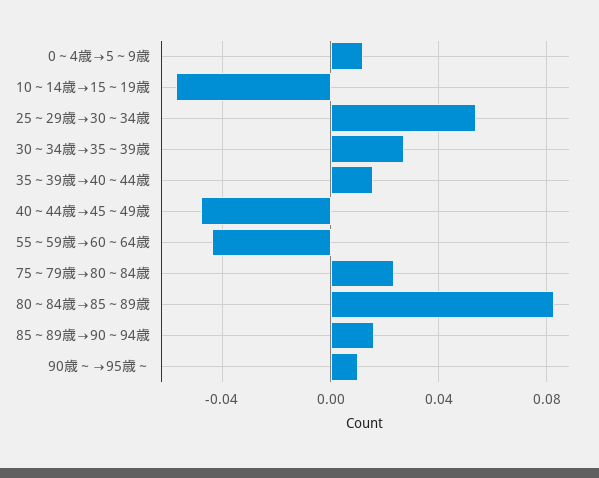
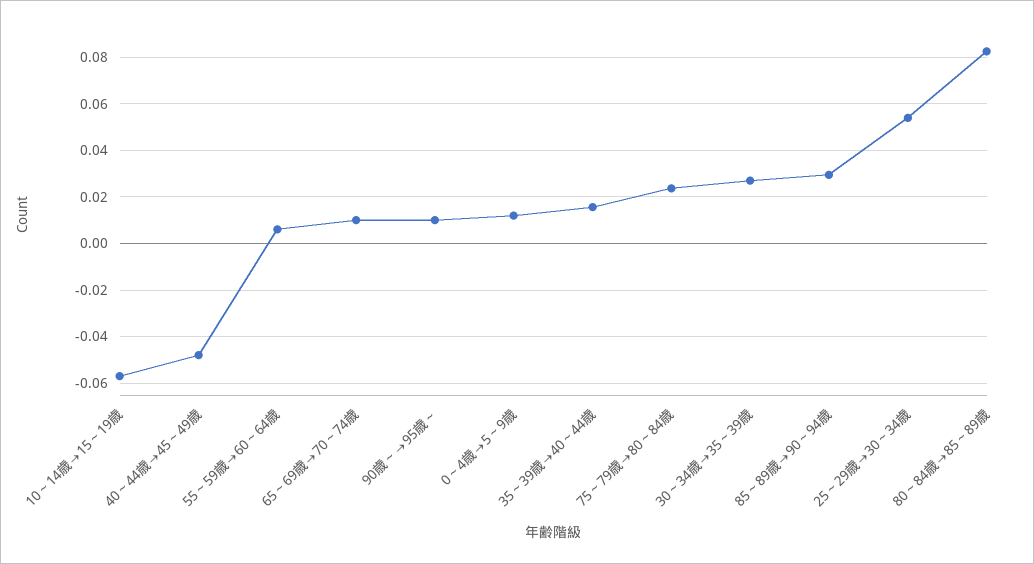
55～59歳→60～64歳: -0.045 -> 0.005
85～89歳→90～94歳: 0.015 -> 0.03
65～69歳→70～74歳: none -> 0.01

